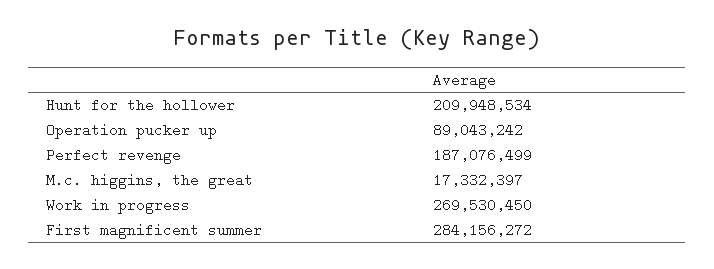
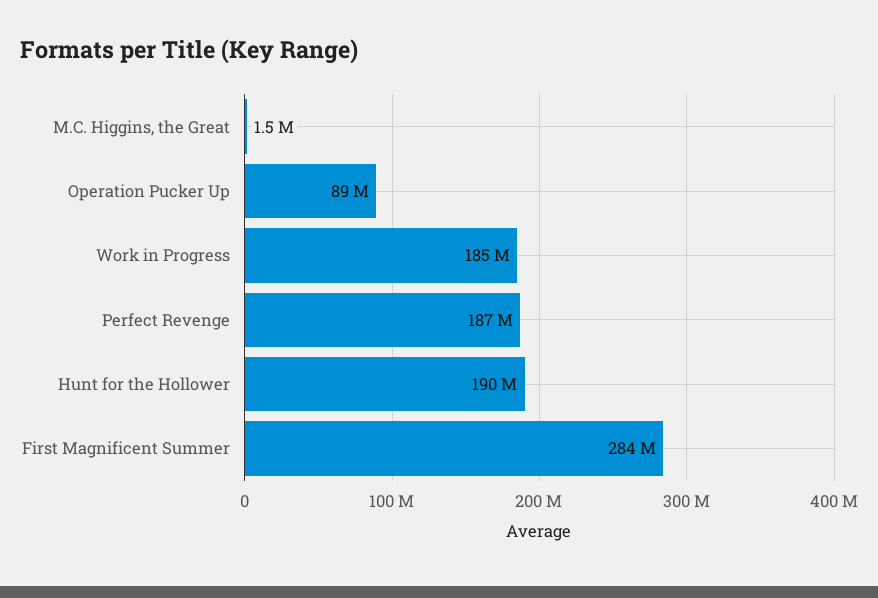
Hunt for the hollower: 209948534 -> 190000000
M.c. higgins, the great: 17332397 -> 1500000
Work in progress: 269530450 -> 185000000

